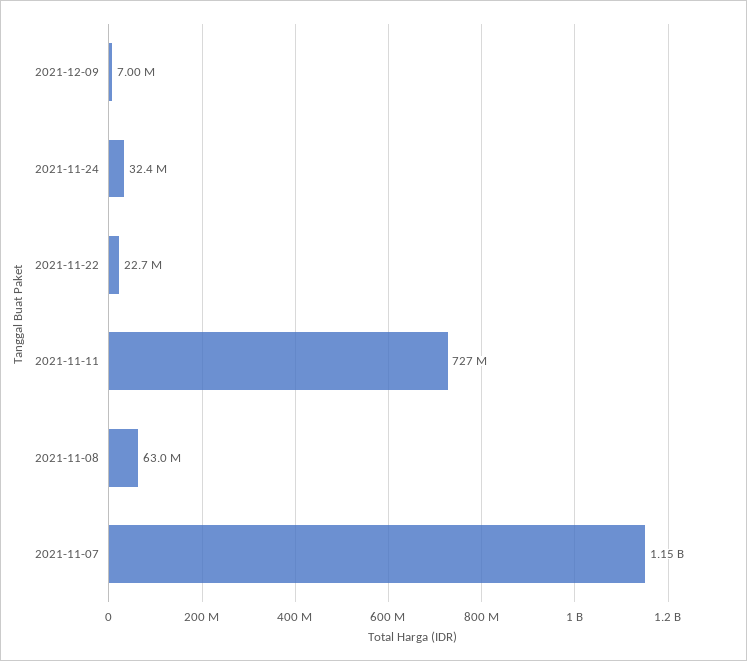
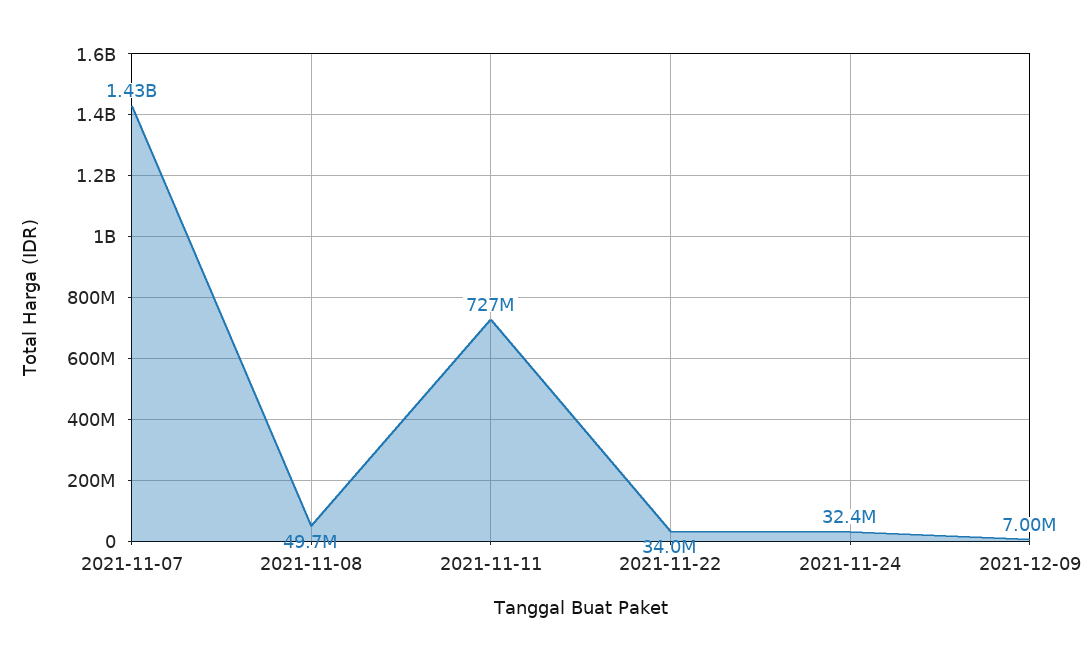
2021-11-22: 22700000 -> 34000000
2021-11-08: 63000000 -> 49700000
2021-11-07: 1150000000 -> 1430000000

